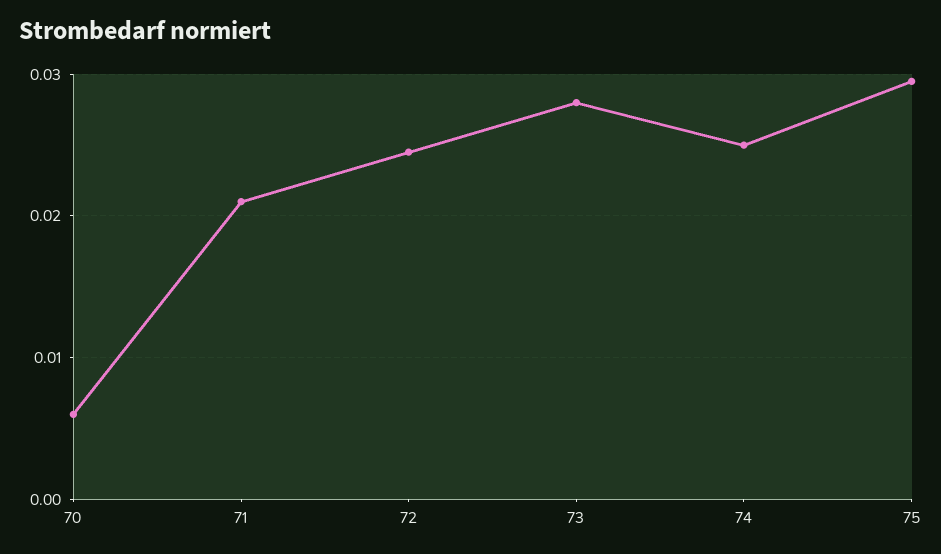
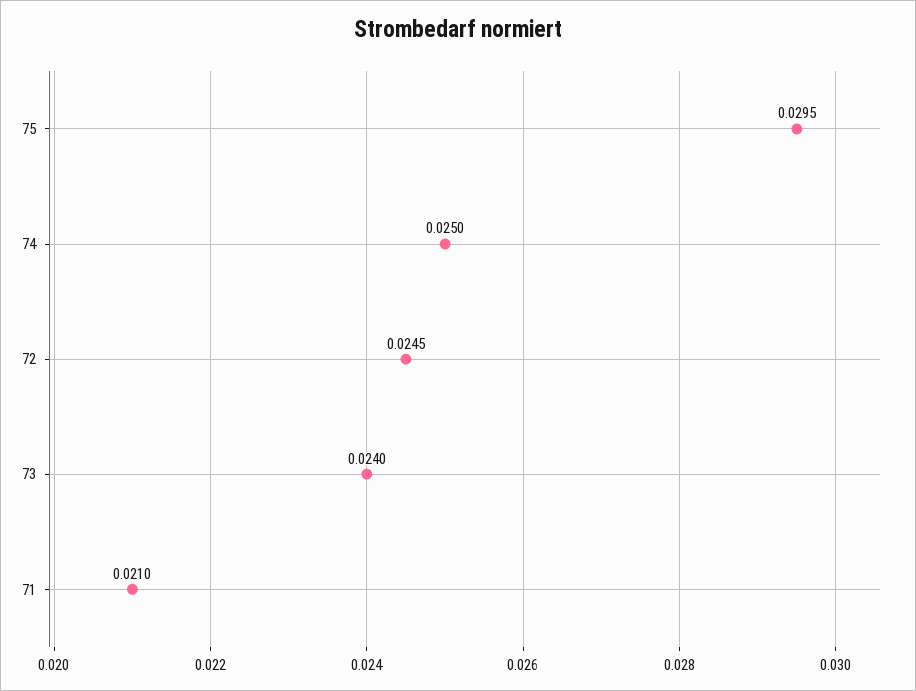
70: 0.006 -> none
73: 0.028 -> 0.024

